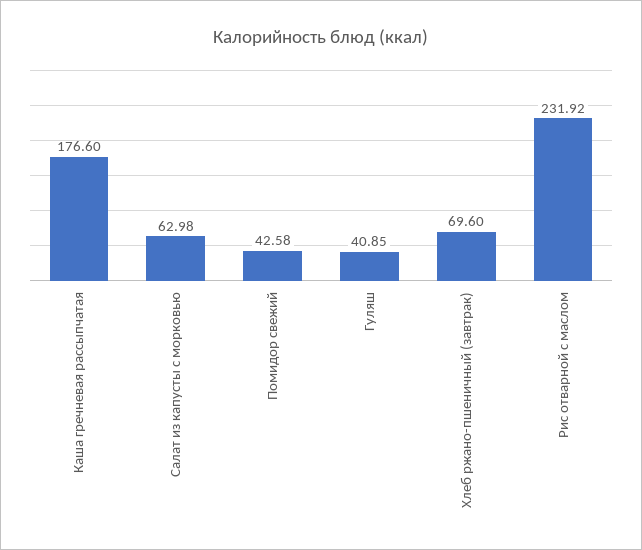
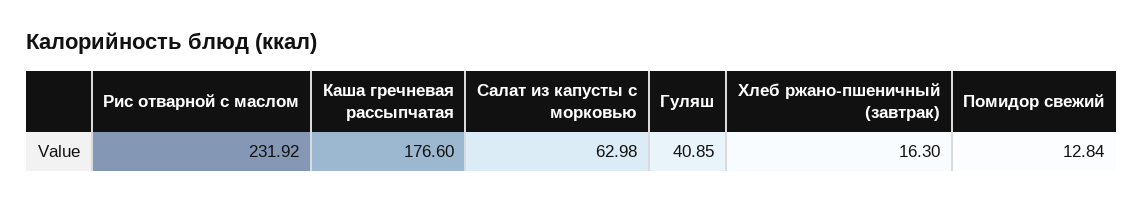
Помидор свежий: 42.58 -> 12.84
Хлеб ржано-пшеничный (завтрак): 69.6 -> 16.3

